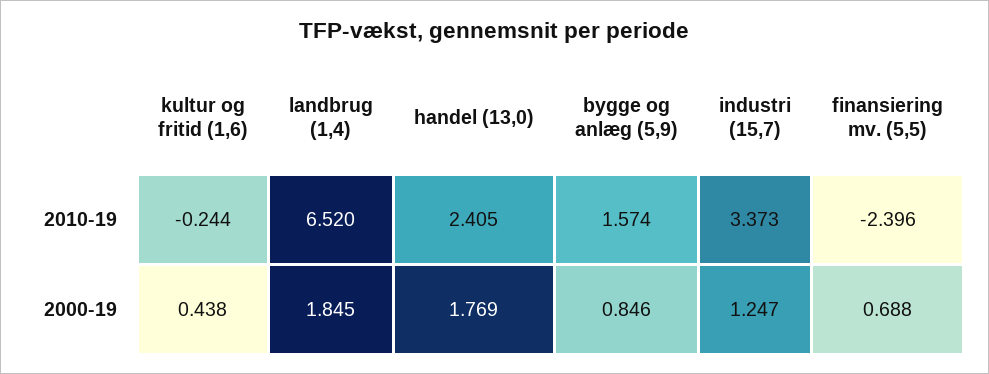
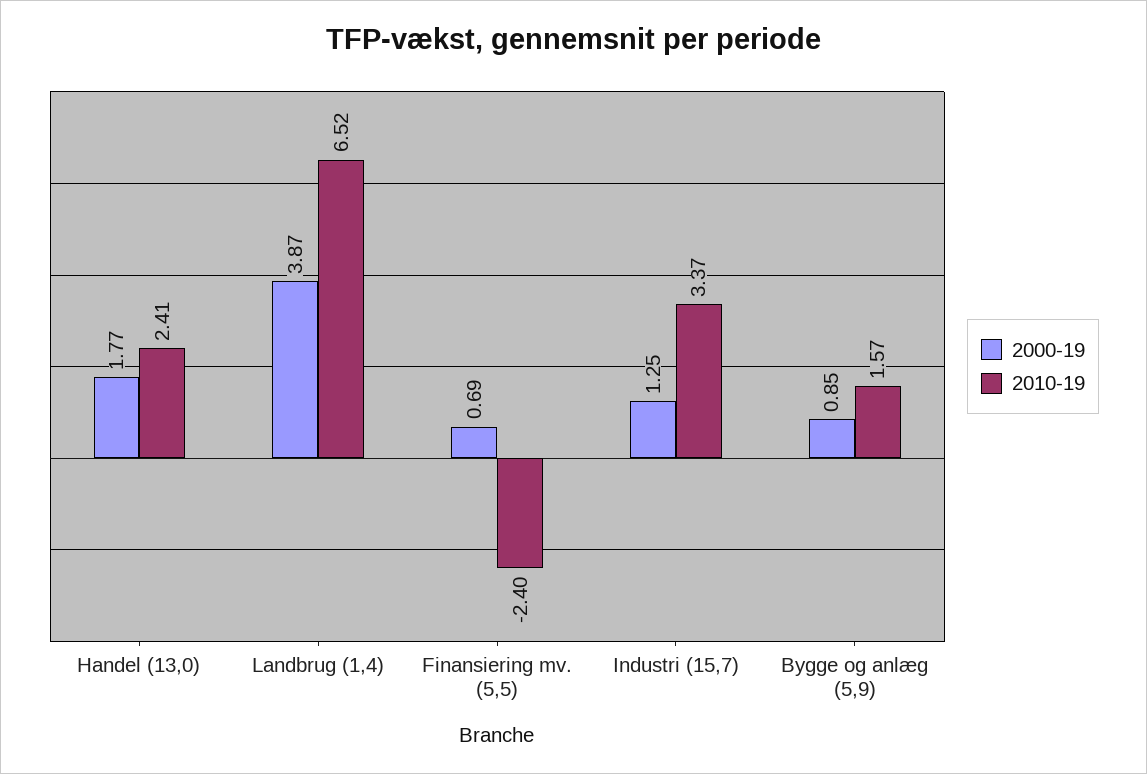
2010-19, kultur og fritid (1,6): -0.244 -> none
2000-19, kultur og fritid (1,6): 0.438 -> none
2000-19, landbrug (1,4): 1.845 -> 3.87

